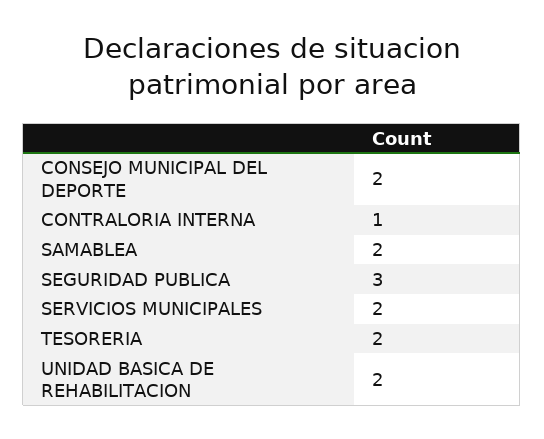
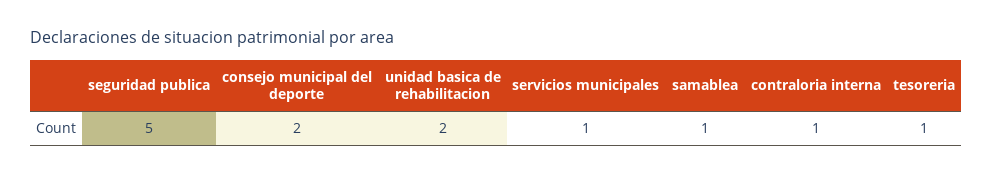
SAMABLEA: 2 -> 1
SEGURIDAD PUBLICA: 3 -> 5
SERVICIOS MUNICIPALES: 2 -> 1
TESORERIA: 2 -> 1

